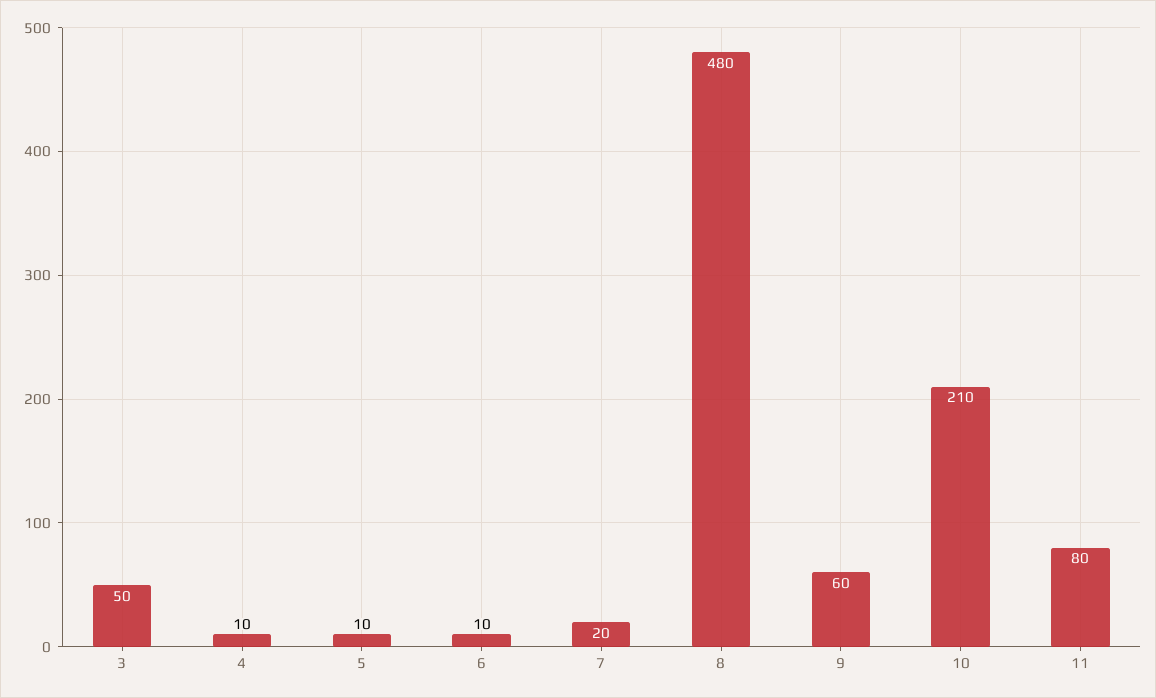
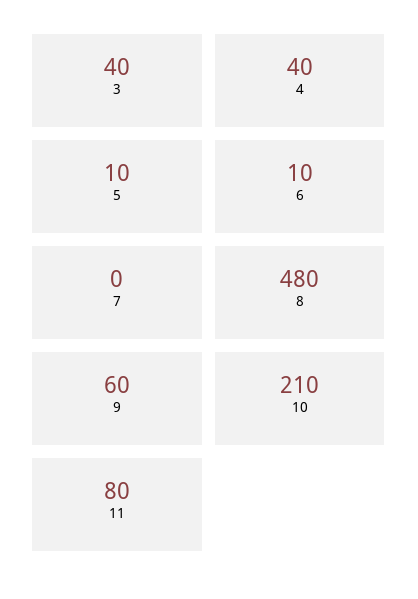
3: 50 -> 40
4: 10 -> 40
7: 20 -> 0

